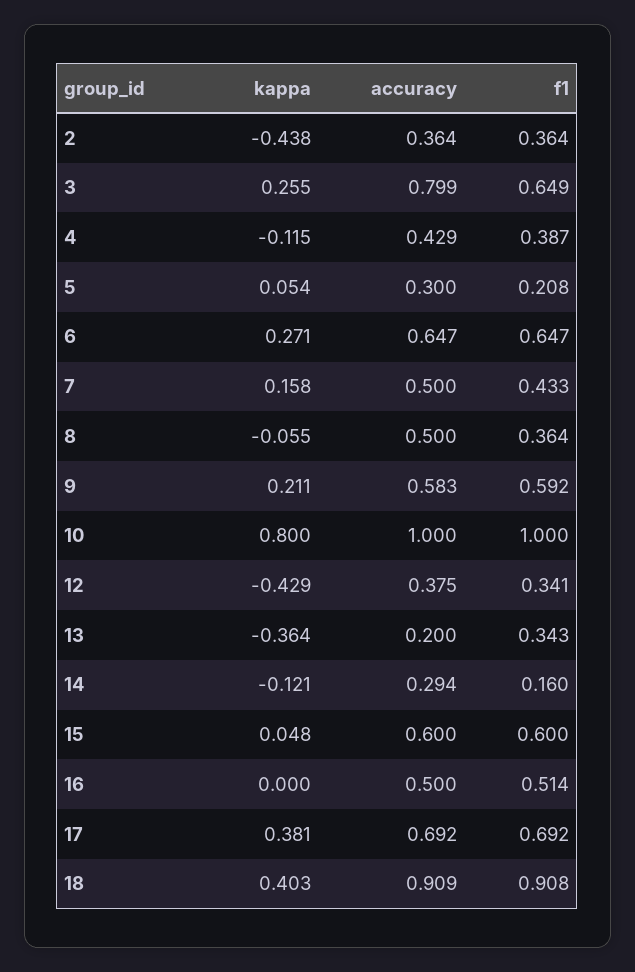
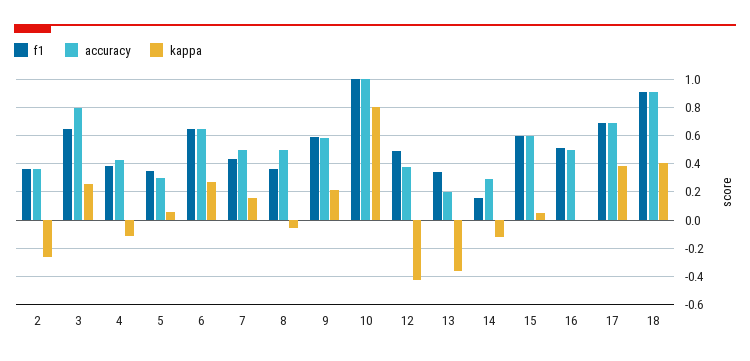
kappa, 2: -0.438 -> -0.25
f1, 5: 0.208 -> 0.35
f1, 12: 0.341 -> 0.5

